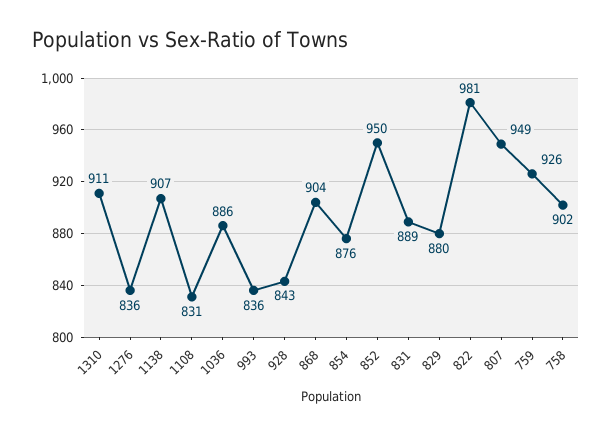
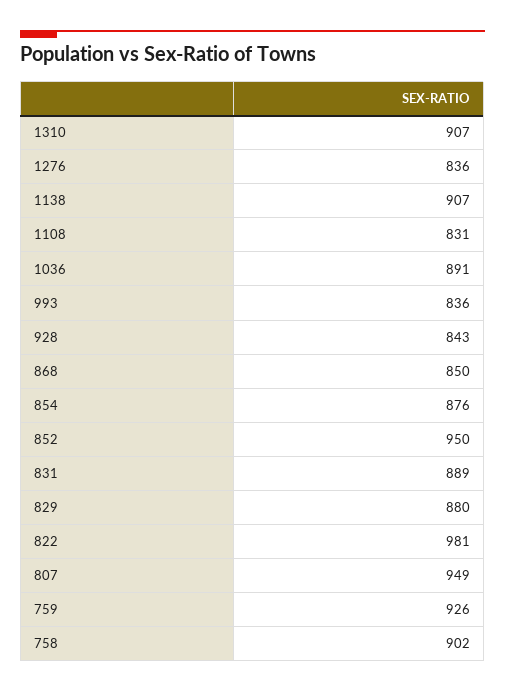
1310: 911 -> 907
1036: 886 -> 891
868: 904 -> 850

